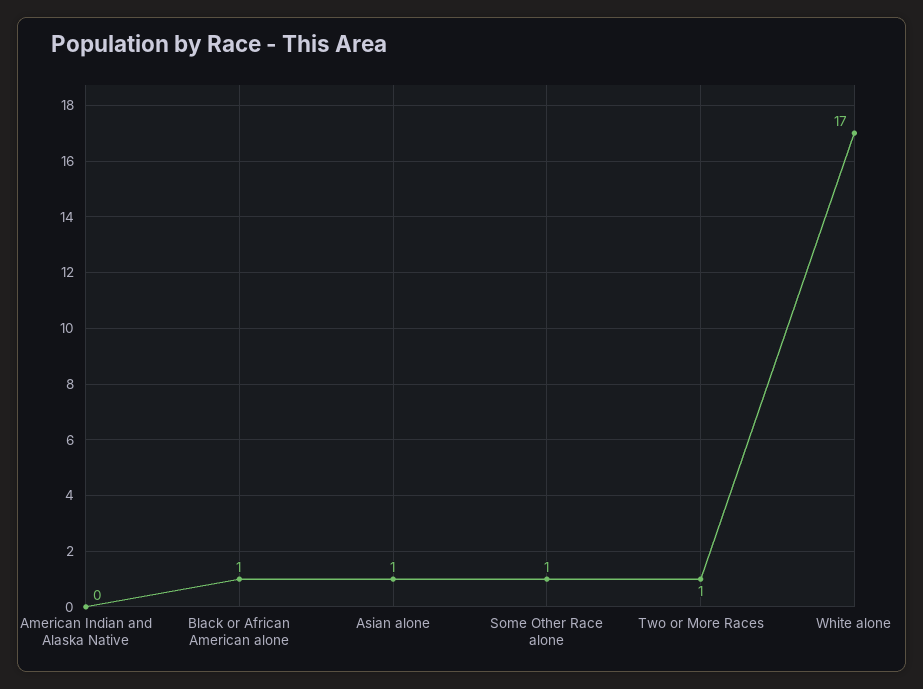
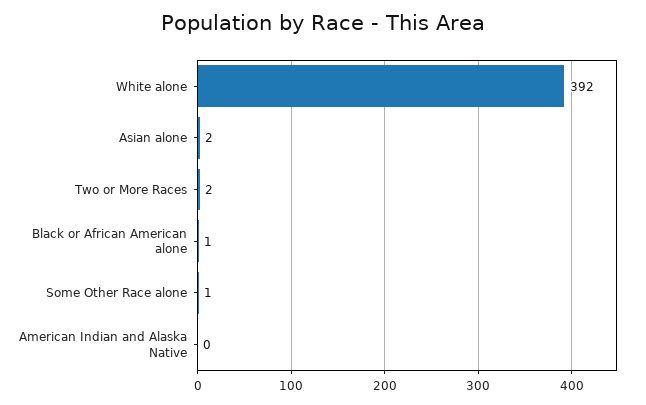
Asian alone: 1 -> 2
Two or More Races: 1 -> 2
White alone: 17 -> 392

